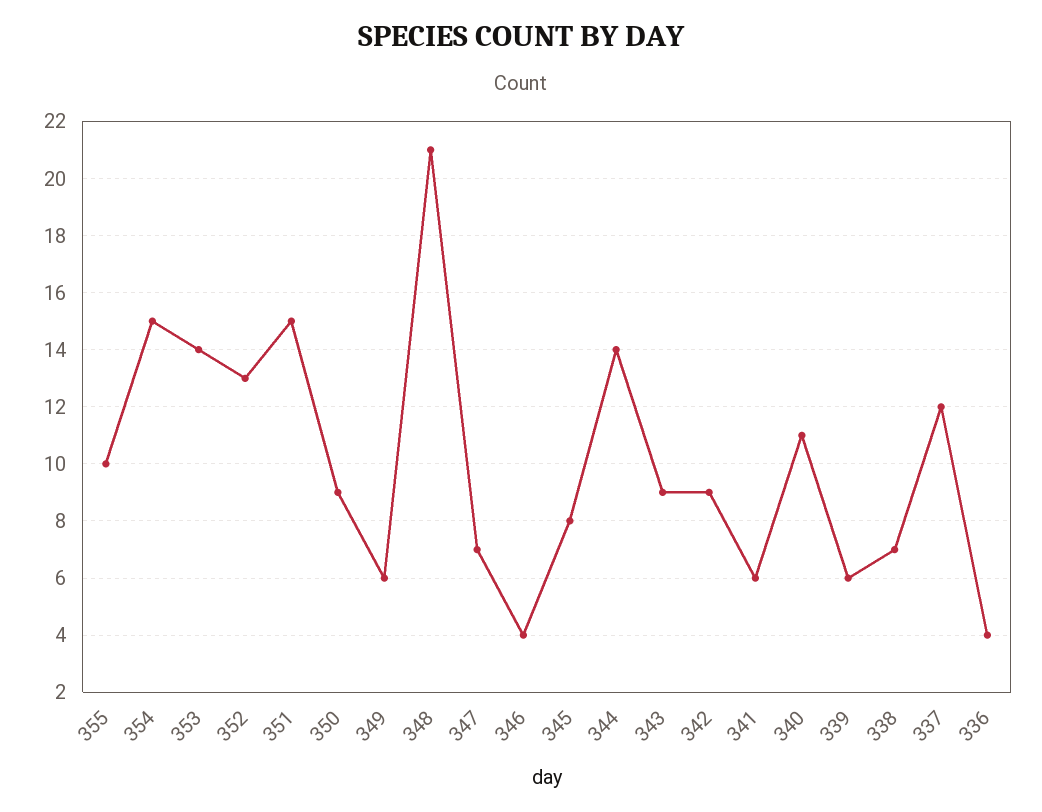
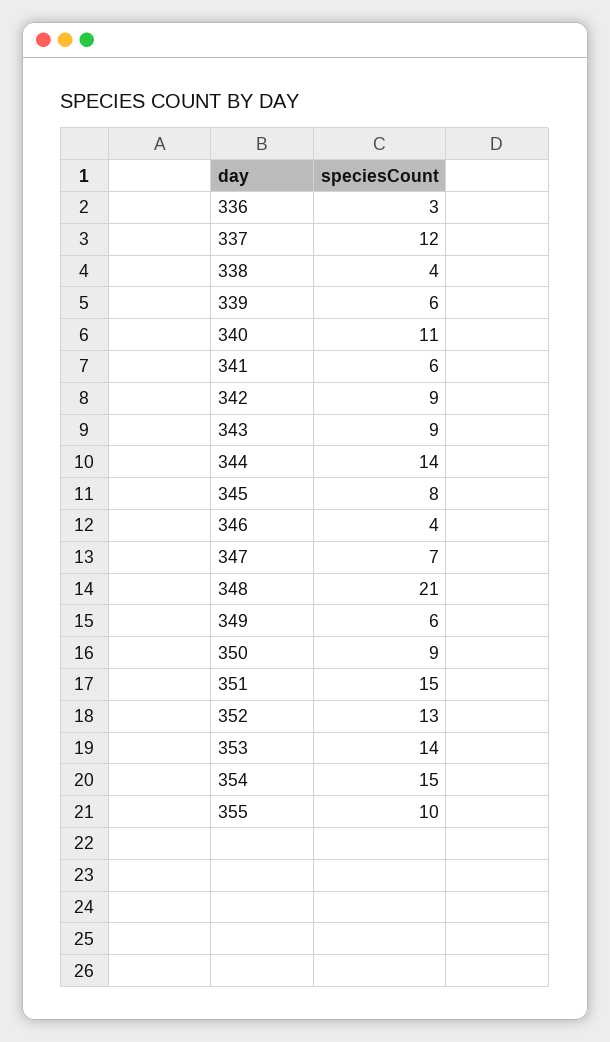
338: 7 -> 4
336: 4 -> 3

